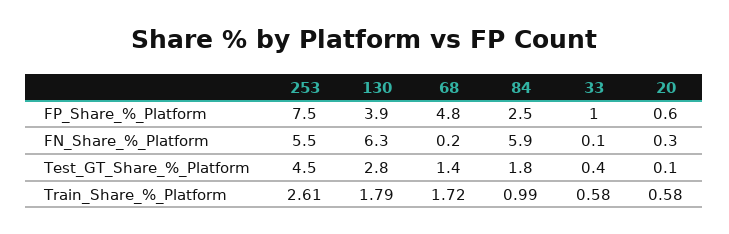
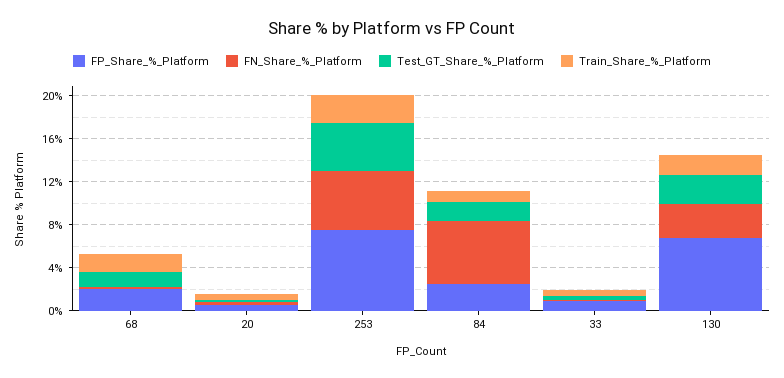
FP_Share_%_Platform, 130: 3.9 -> 7
FP_Share_%_Platform, 68: 4.8 -> 2
FN_Share_%_Platform, 130: 6.3 -> 3

